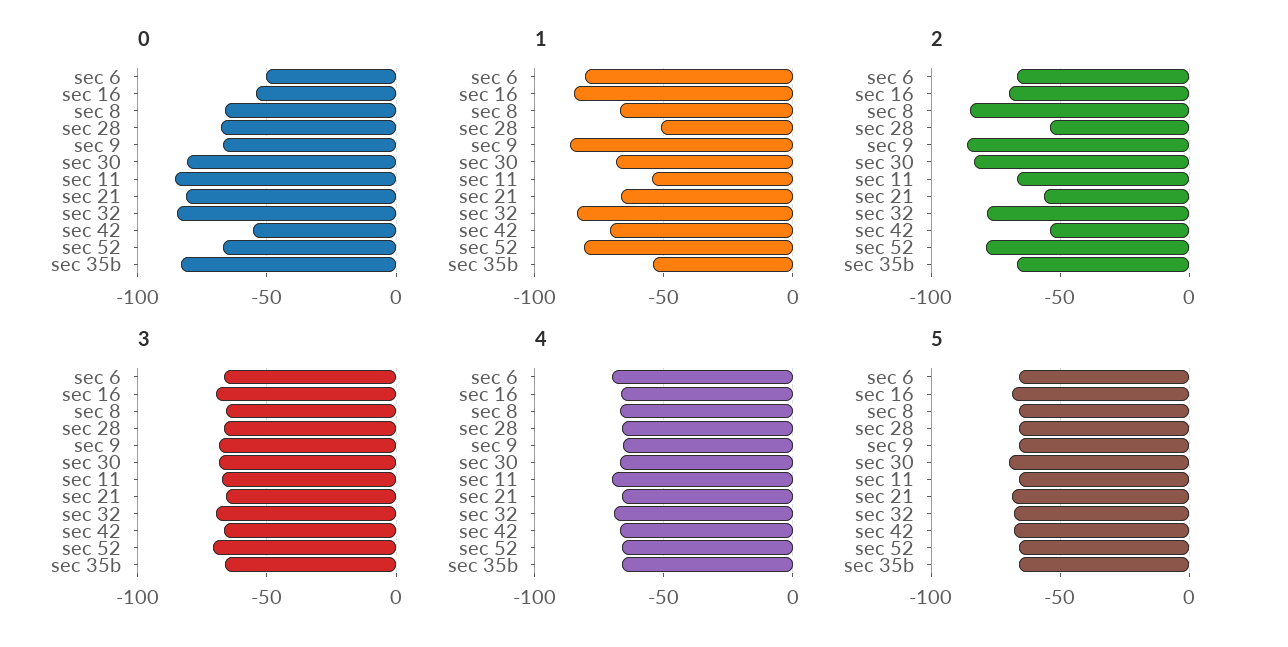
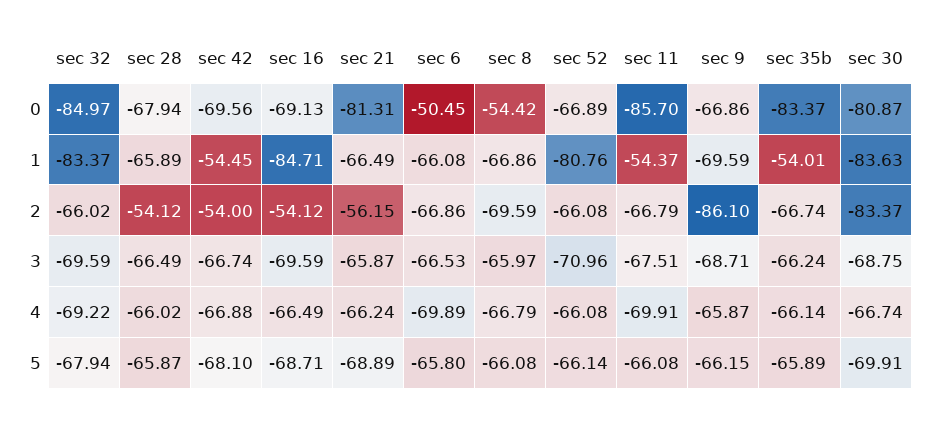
0, sec 16: -55 -> -69.13
0, sec 8: -65 -> -54.42
0, sec 42: -55 -> -69.56
1, sec 6: -80 -> -66.08
1, sec 28: -50 -> -65.89
1, sec 9: -85 -> -69.59
1, sec 30: -70 -> -83.63
1, sec 42: -70 -> -54.45
2, sec 16: -70 -> -54.12
2, sec 8: -85 -> -69.59
2, sec 32: -80 -> -66.02
2, sec 52: -80 -> -66.08

